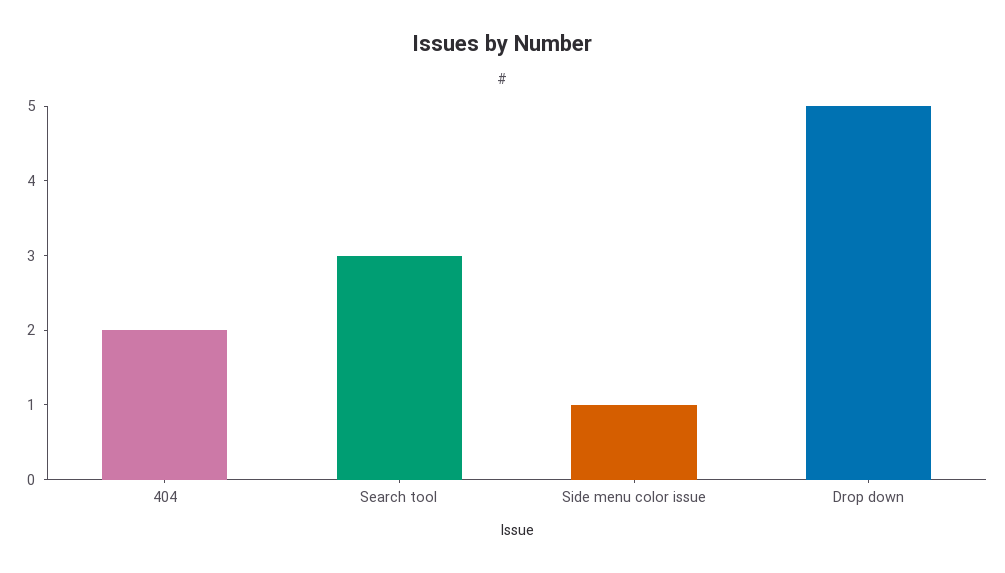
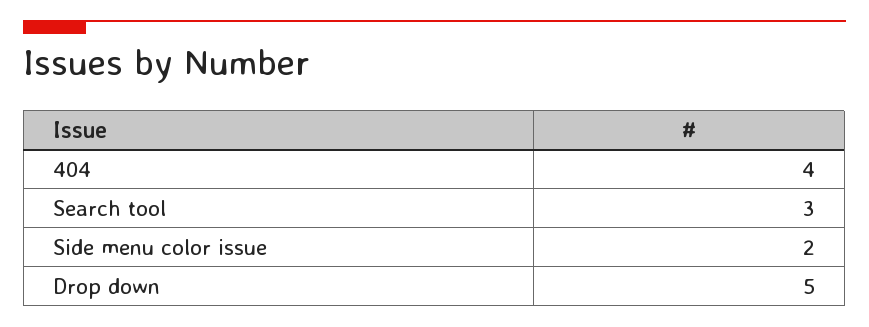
404: 2 -> 4
Side menu color issue: 1 -> 2

